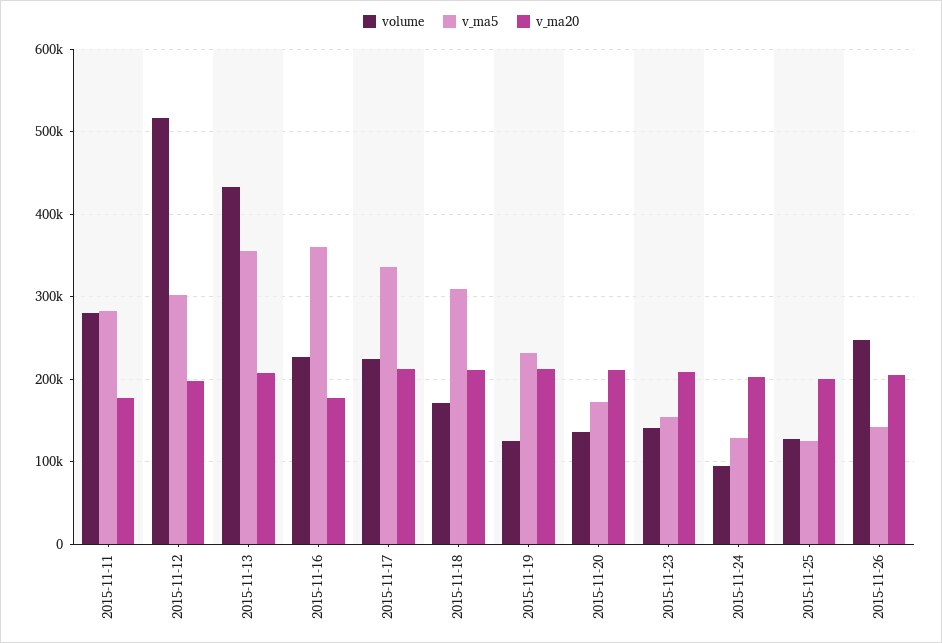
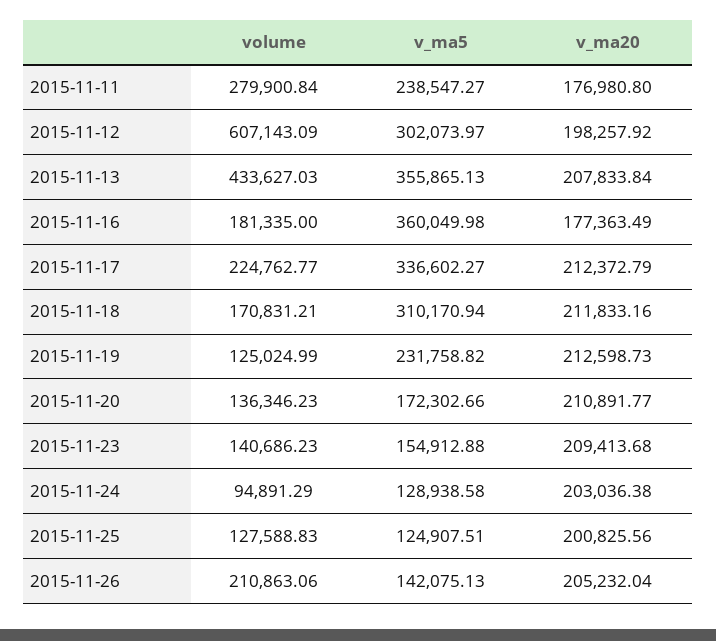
v_ma5, 2015-11-11: 280000 -> 238547.27
volume, 2015-11-12: 520000 -> 607143.09
volume, 2015-11-16: 230000 -> 181335
volume, 2015-11-26: 250000 -> 210863.06

